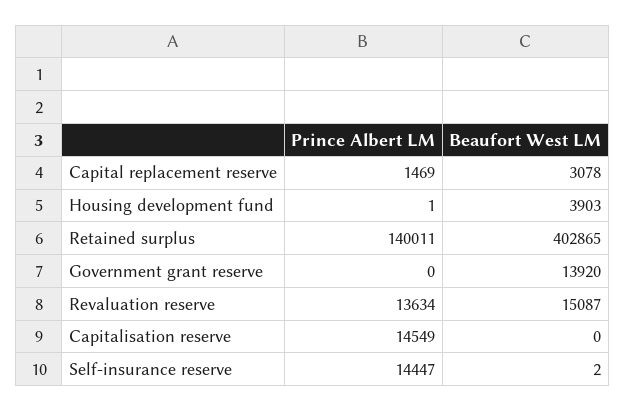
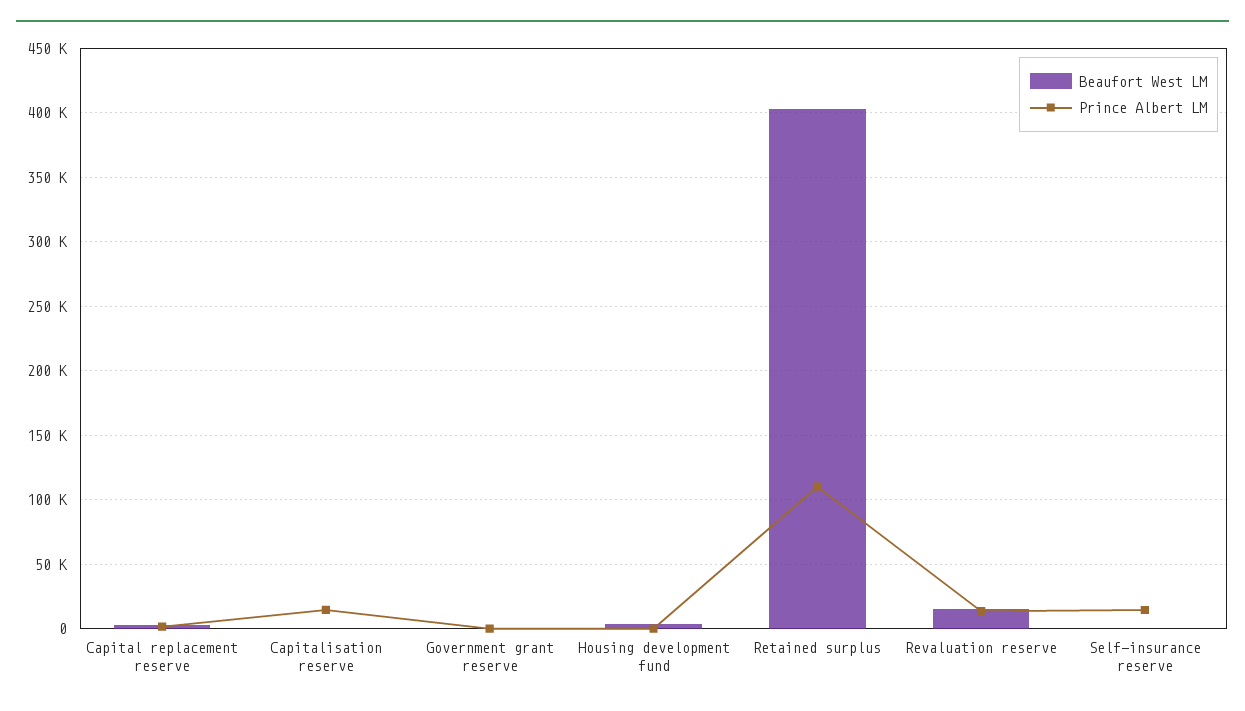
Prince Albert LM, Retained surplus: 140011 -> 110000
Beaufort West LM, Government grant reserve: 13920 -> 0

